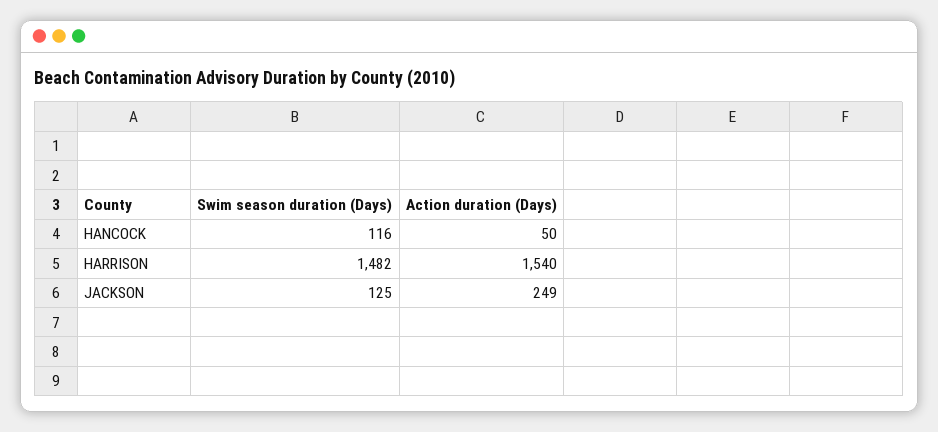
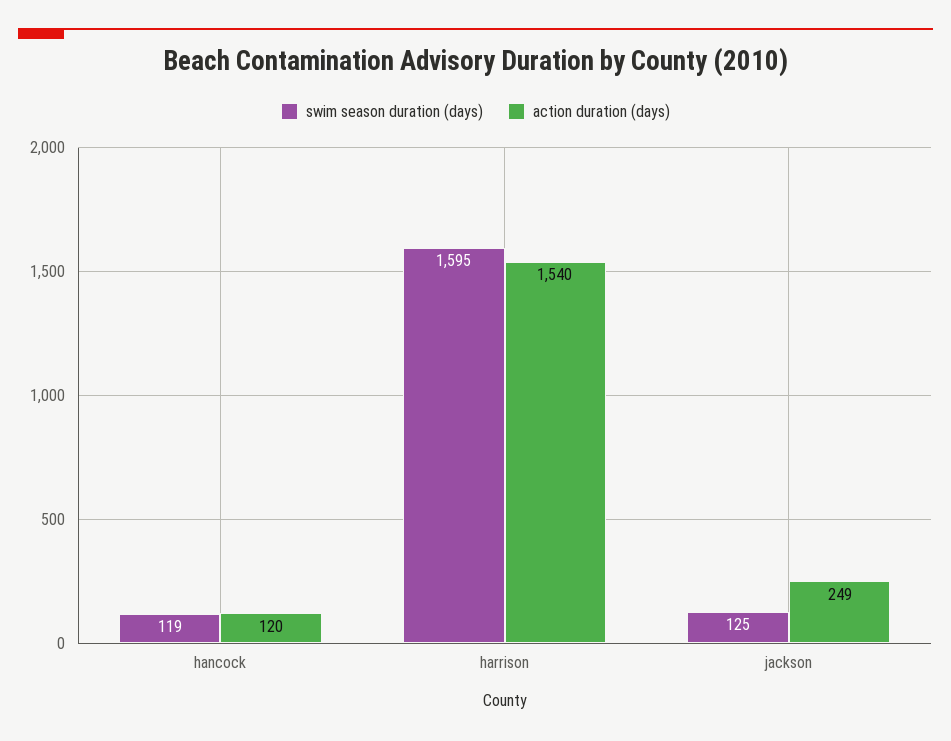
Swim season duration (Days), HANCOCK: 116 -> 119
Action duration (Days), HANCOCK: 50 -> 120
Swim season duration (Days), HARRISON: 1482 -> 1595

